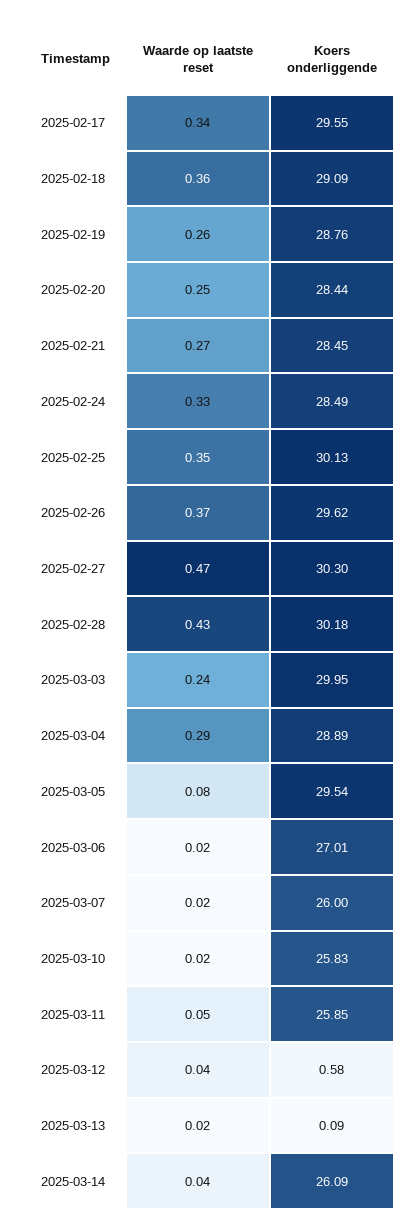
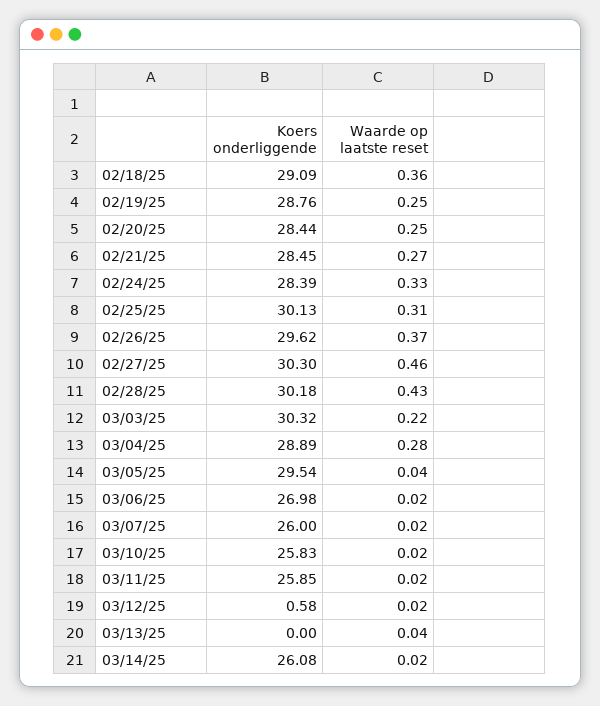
Waarde op laatste reset, 2025-02-17: 0.34 -> none
Koers onderliggende, 2025-02-17: 29.55 -> none
Waarde op laatste reset, 2025-02-19: 0.26 -> 0.25
Koers onderliggende, 2025-02-24: 28.49 -> 28.39
Waarde op laatste reset, 2025-02-25: 0.35 -> 0.31
Waarde op laatste reset, 2025-02-27: 0.47 -> 0.46
Waarde op laatste reset, 2025-03-03: 0.24 -> 0.22
Koers onderliggende, 2025-03-03: 29.95 -> 30.32
Waarde op laatste reset, 2025-03-04: 0.29 -> 0.28
Waarde op laatste reset, 2025-03-05: 0.08 -> 0.04
Koers onderliggende, 2025-03-06: 27.01 -> 26.98
Waarde op laatste reset, 2025-03-11: 0.05 -> 0.02
Waarde op laatste reset, 2025-03-12: 0.04 -> 0.02
Waarde op laatste reset, 2025-03-13: 0.02 -> 0.04
Koers onderliggende, 2025-03-13: 0.09 -> 0
Waarde op laatste reset, 2025-03-14: 0.04 -> 0.02
Koers onderliggende, 2025-03-14: 26.09 -> 26.08

